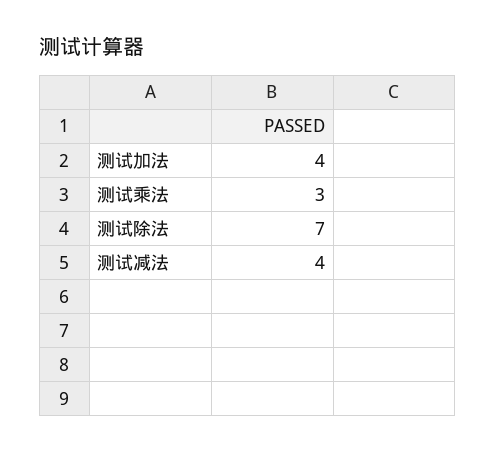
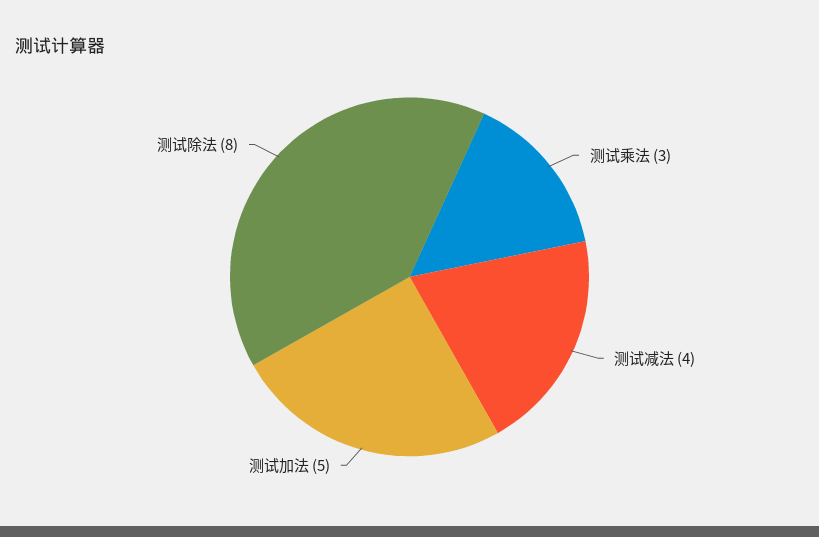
测试加法: 4 -> 5
测试除法: 7 -> 8

